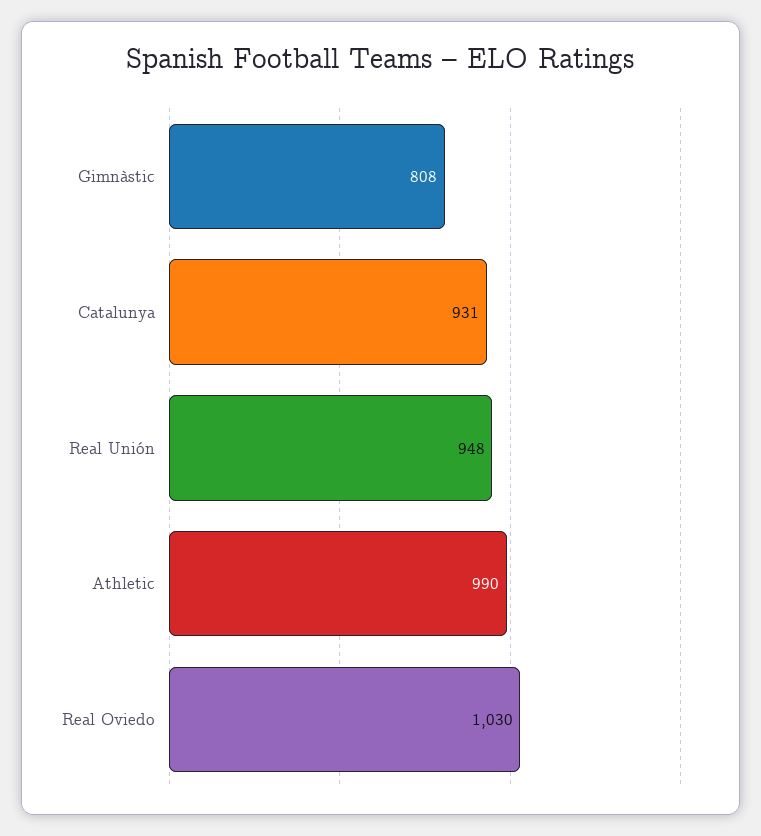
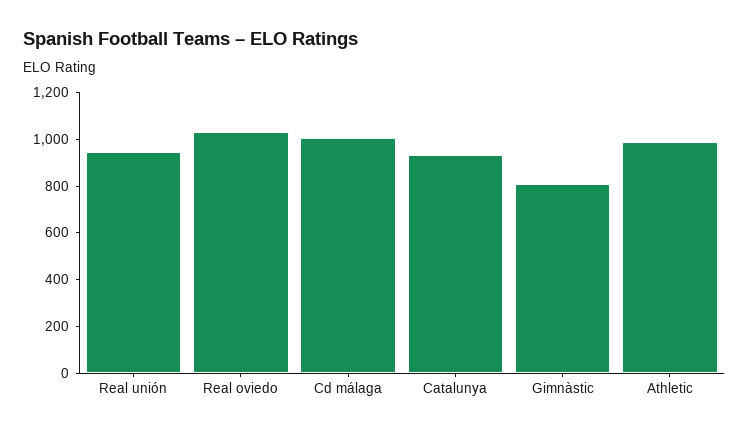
Cd málaga: none -> 1000

